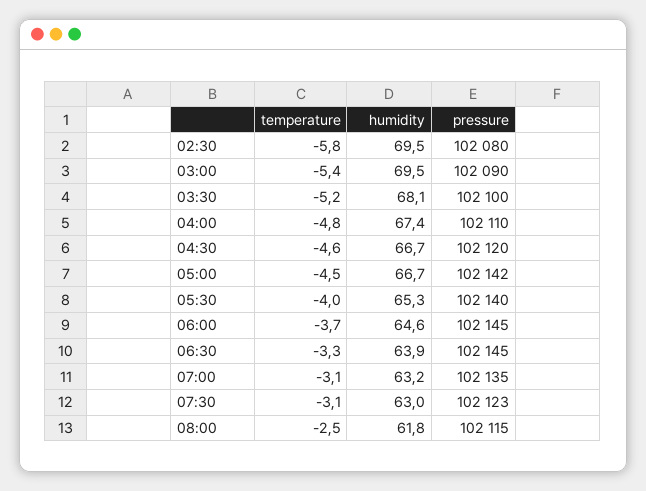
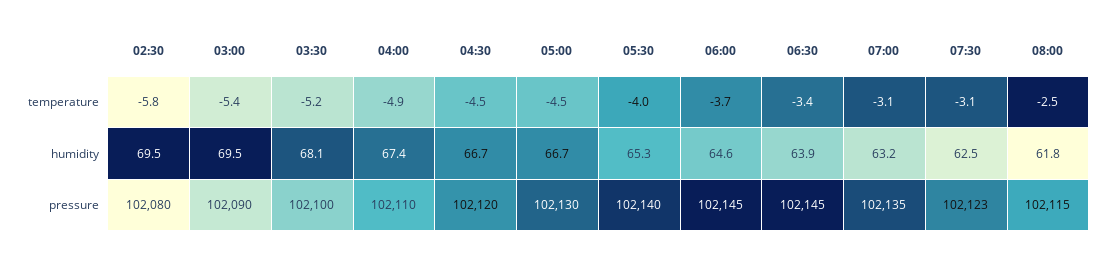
temperature, 04:00: -4.8 -> -4.9
temperature, 04:30: -4.6 -> -4.5
pressure, 05:00: 102142 -> 102130
temperature, 06:30: -3.3 -> -3.4
humidity, 07:30: 63 -> 62.5

